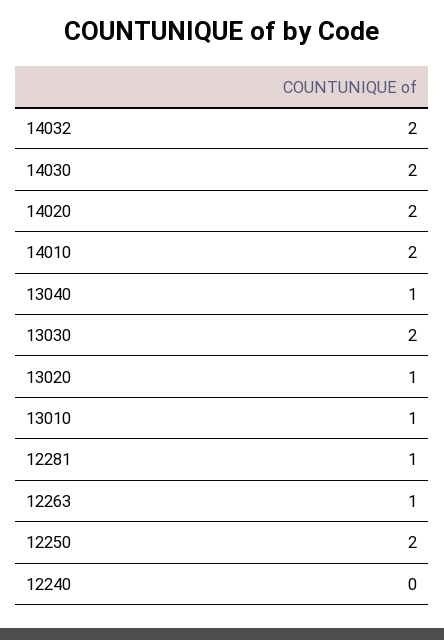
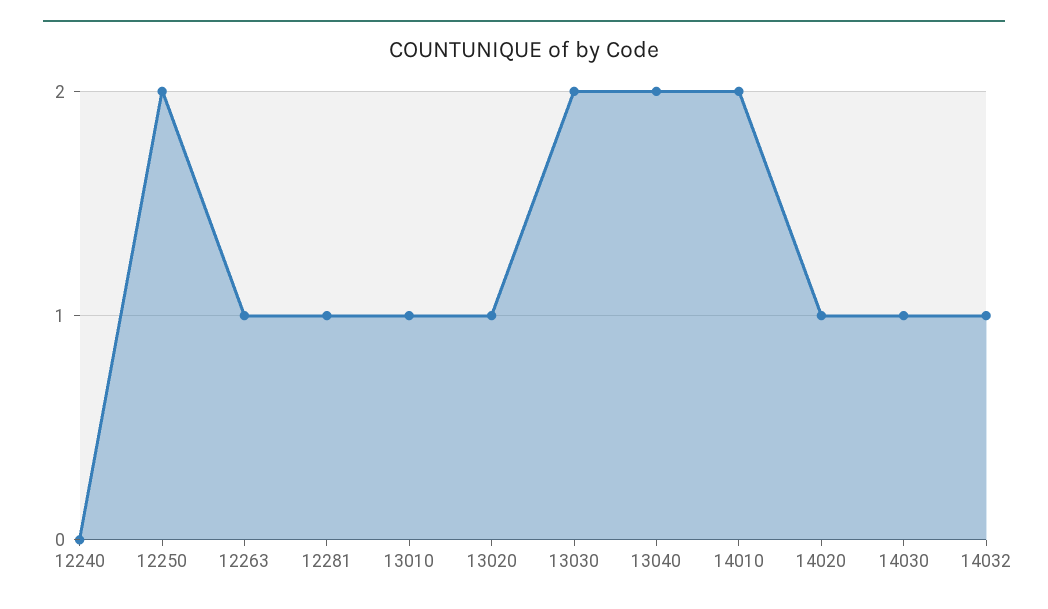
14032: 2 -> 1
14030: 2 -> 1
14020: 2 -> 1
13040: 1 -> 2

